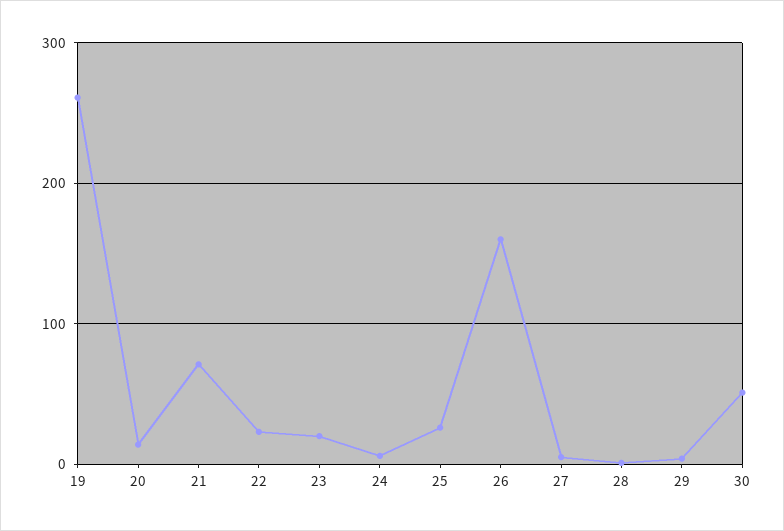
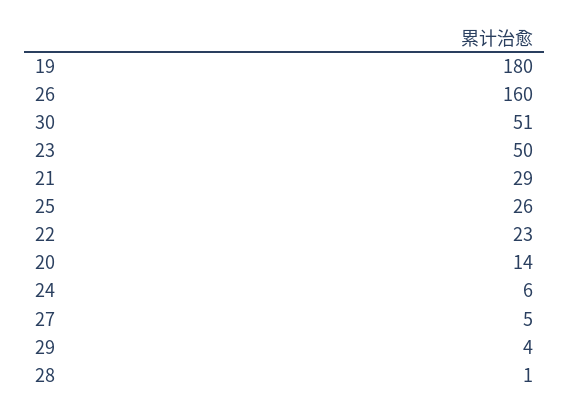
19: 260 -> 180
21: 70 -> 29
23: 20 -> 50

